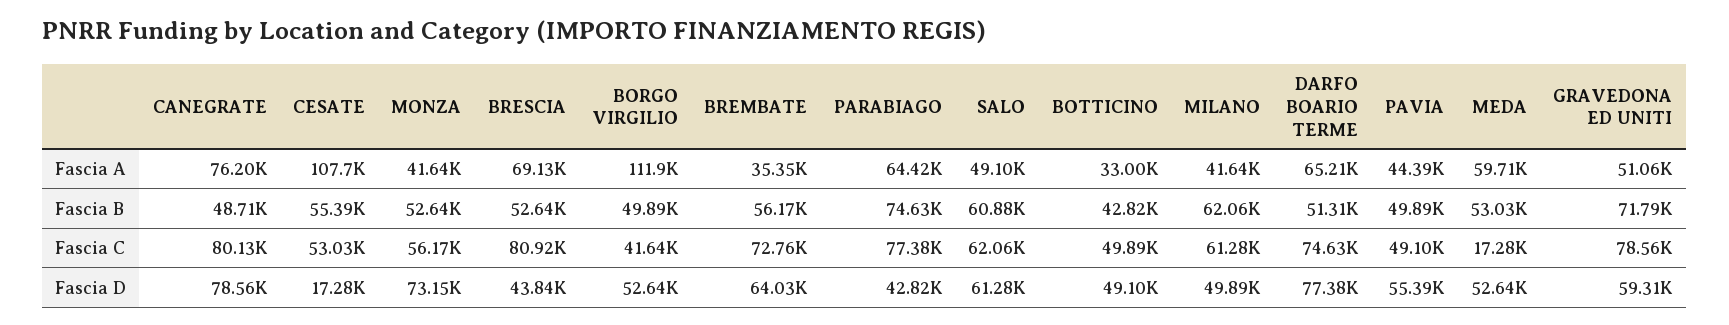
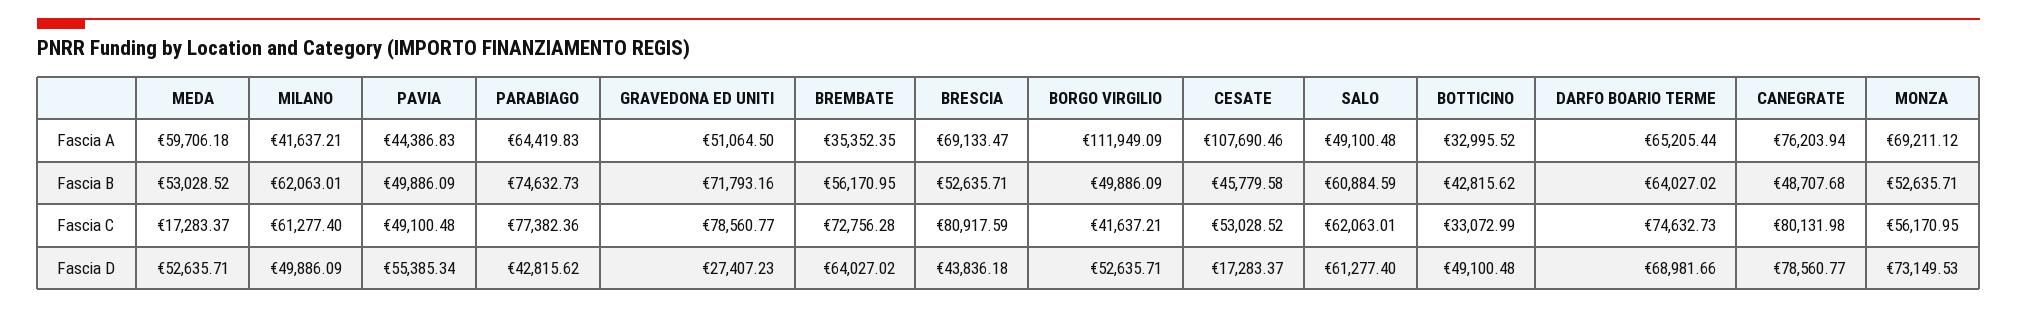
MONZA, Fascia A: 41640 -> 69211.12
CESATE, Fascia B: 55390 -> 45779.58
DARFO BOARIO TERME, Fascia B: 51310 -> 64027.02
BOTTICINO, Fascia C: 49890 -> 33072.99
DARFO BOARIO TERME, Fascia D: 77380 -> 68981.66
GRAVEDONA ED UNITI, Fascia D: 59310 -> 27407.23

